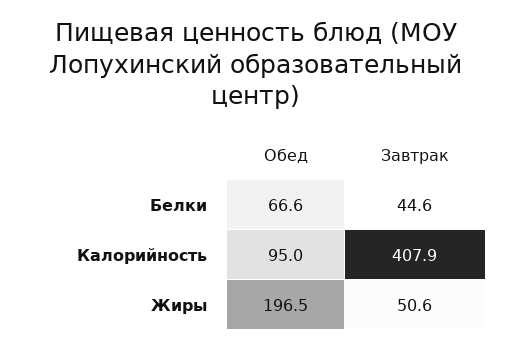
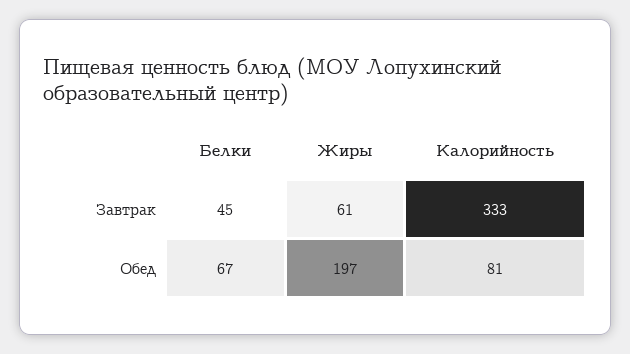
Обед, Калорийность: 95 -> 81
Завтрак, Калорийность: 407.9 -> 333
Завтрак, Жиры: 50.6 -> 61

